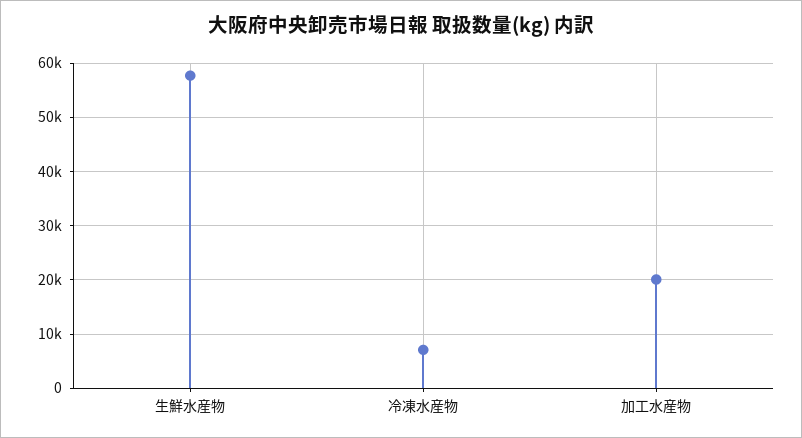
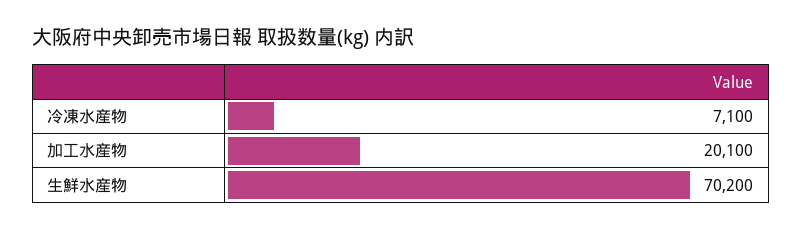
生鮮水産物: 58000 -> 70200

